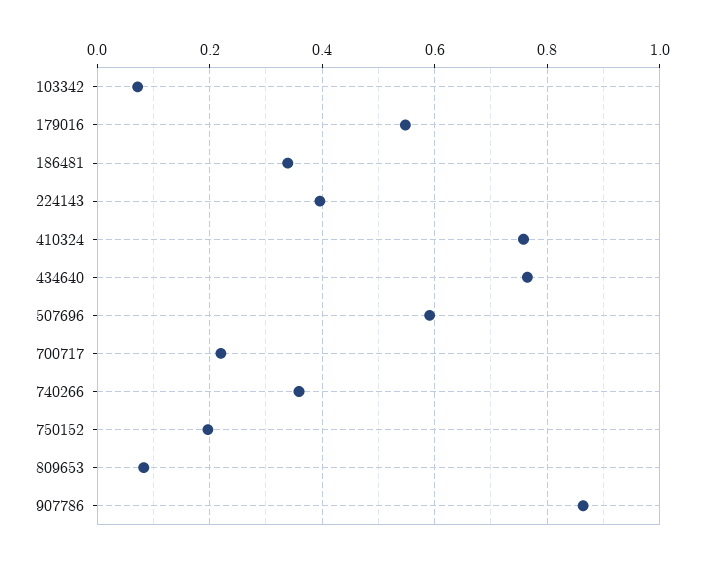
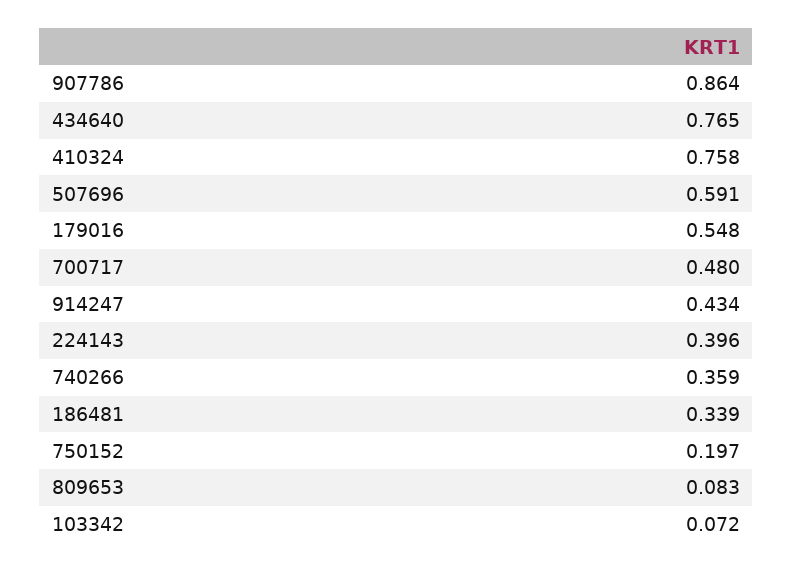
700717: 0.22 -> 0.48
914247: none -> 0.434

